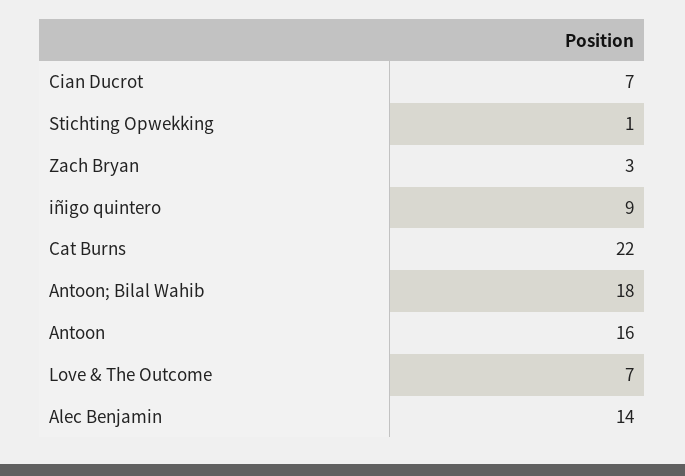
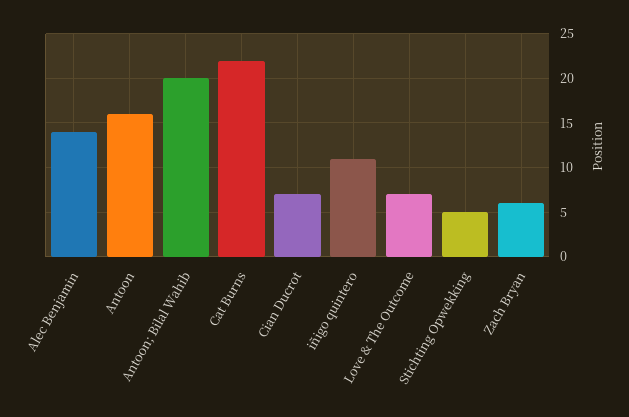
Stichting Opwekking: 1 -> 5
Zach Bryan: 3 -> 6
iñigo quintero: 9 -> 11
Antoon; Bilal Wahib: 18 -> 20

